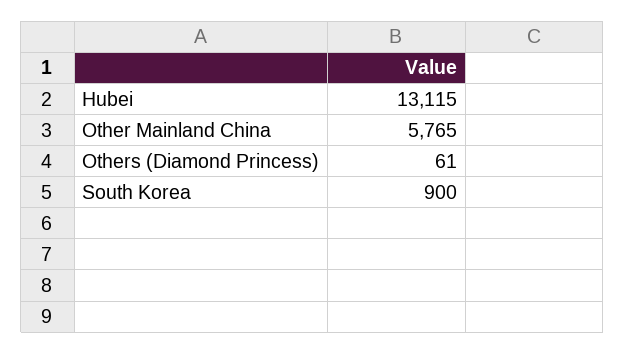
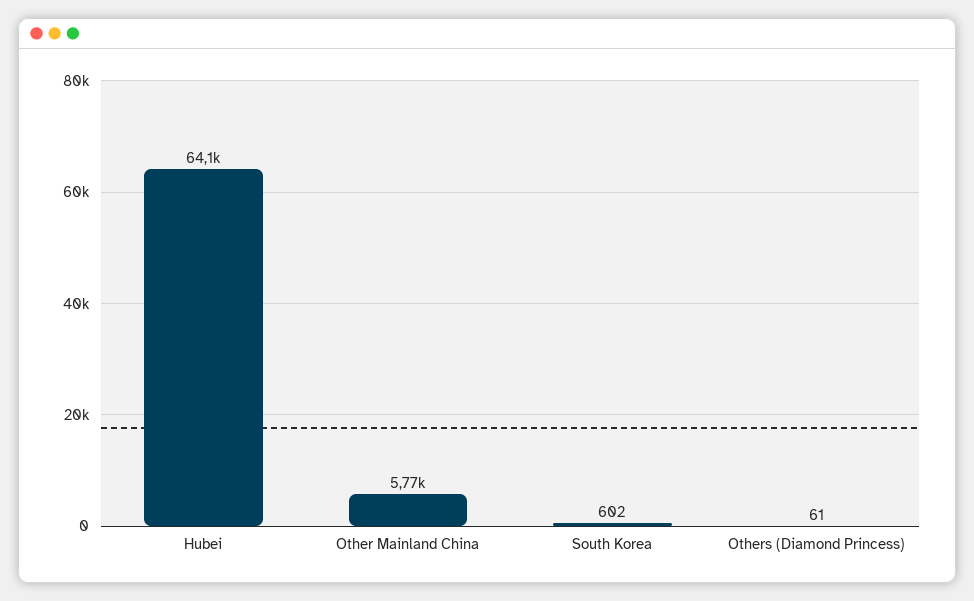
Hubei: 13115 -> 64100
South Korea: 900 -> 602

